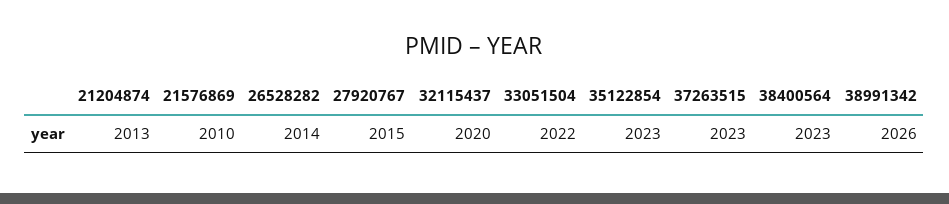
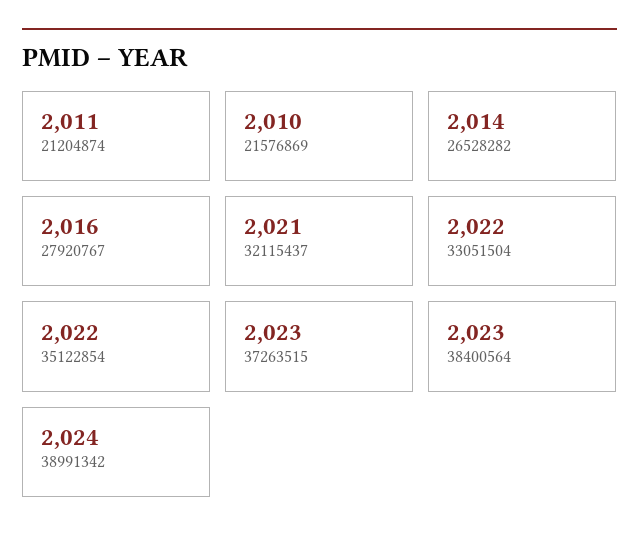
21204874: 2013 -> 2011
27920767: 2015 -> 2016
32115437: 2020 -> 2021
35122854: 2023 -> 2022
38991342: 2026 -> 2024

